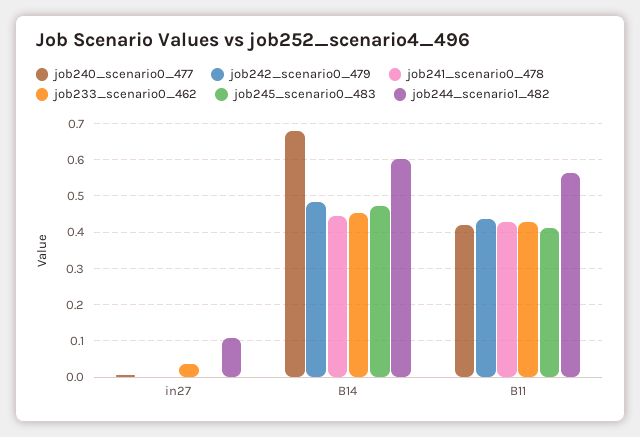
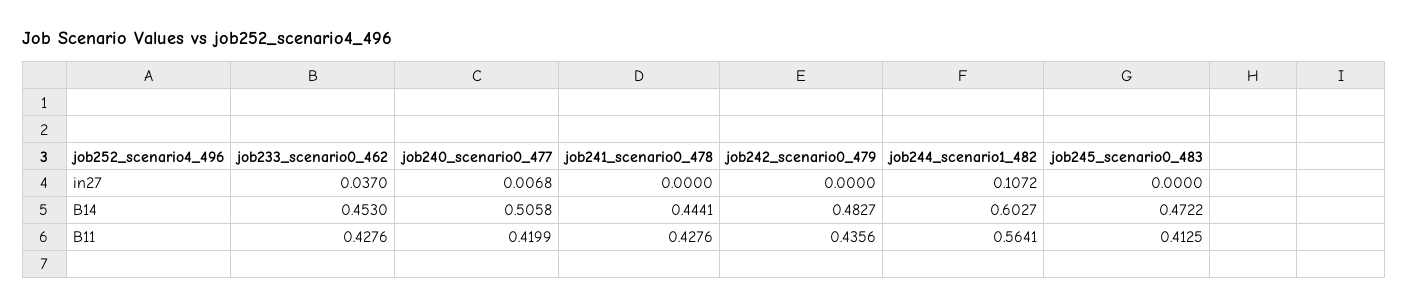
job240_scenario0_477, B14: 0.68 -> 0.5058

